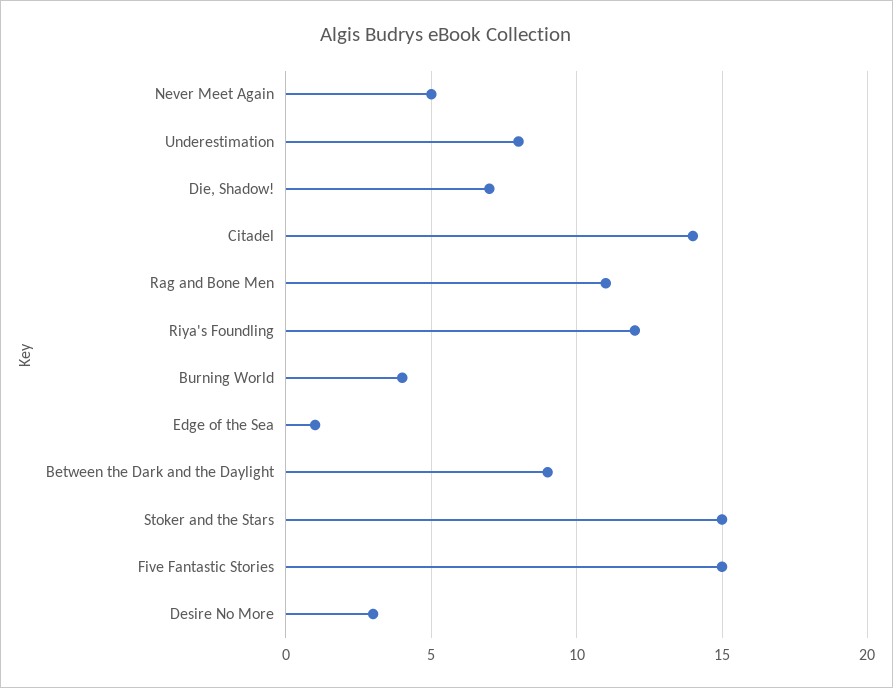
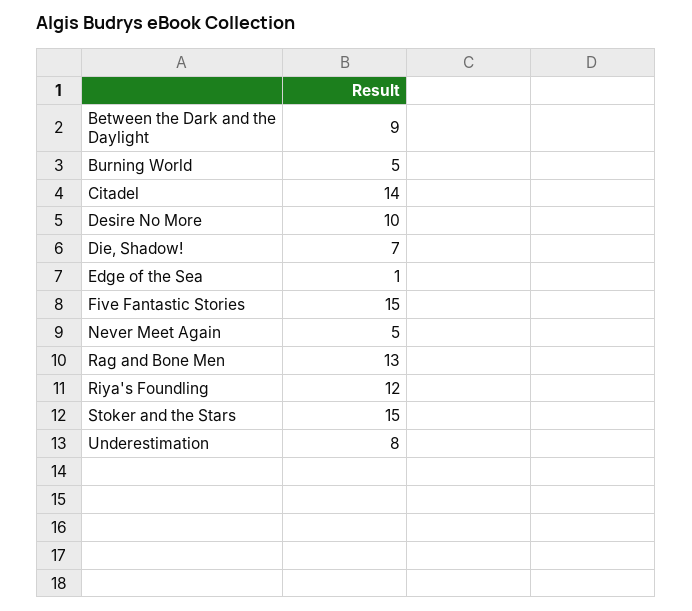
Rag and Bone Men: 11 -> 13
Burning World: 4 -> 5
Desire No More: 3 -> 10

